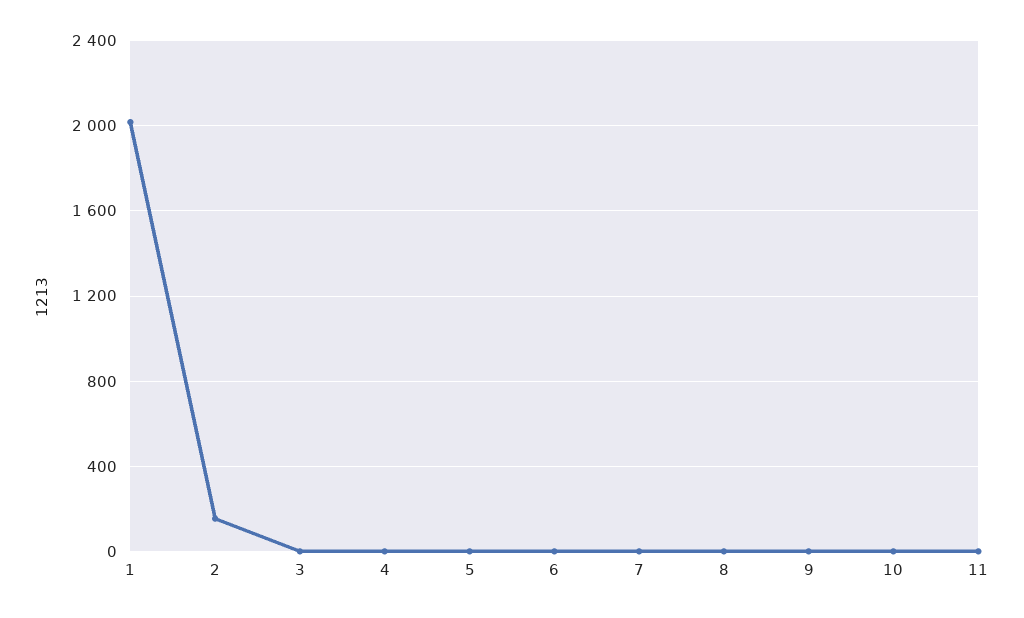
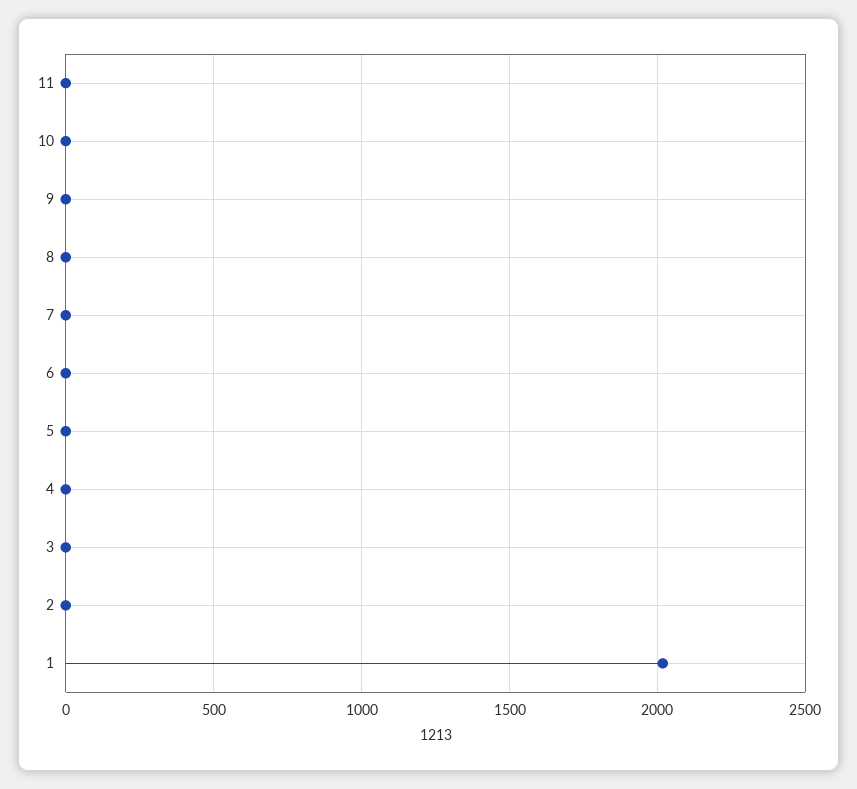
2: 150 -> 0

